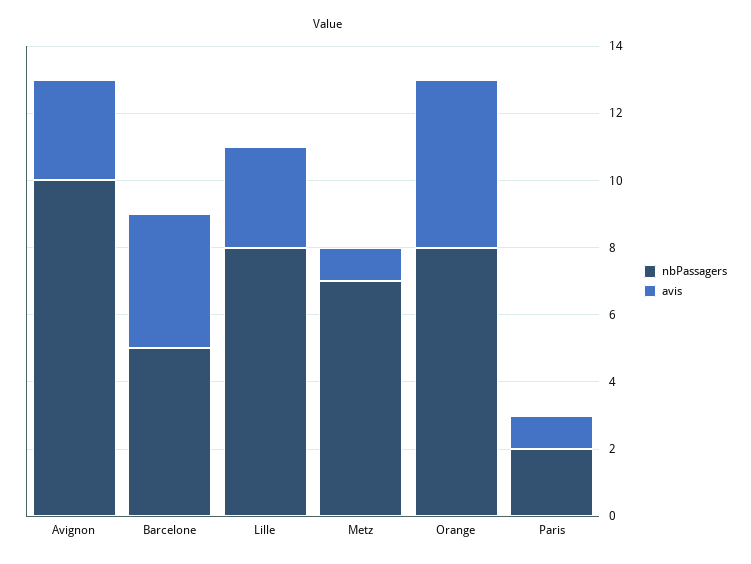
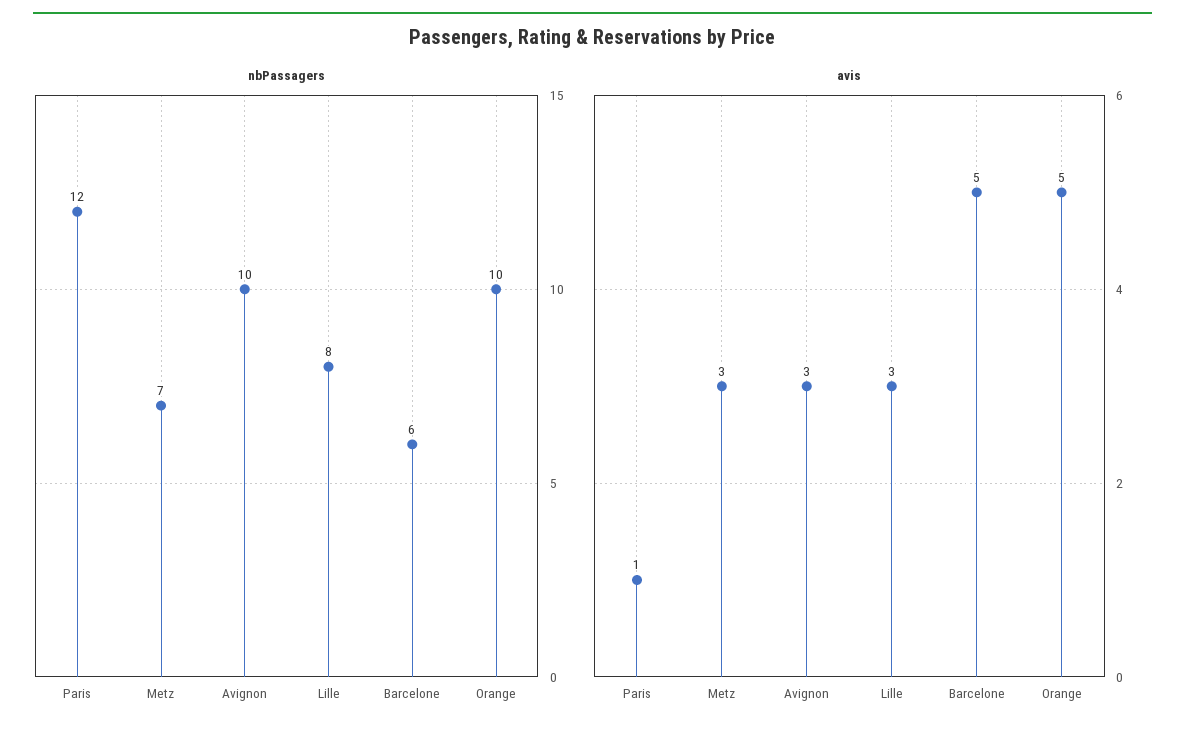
nbPassagers, Barcelone: 5 -> 6
avis, Barcelone: 4 -> 5
avis, Metz: 1 -> 3
nbPassagers, Orange: 8 -> 10
nbPassagers, Paris: 2 -> 12

